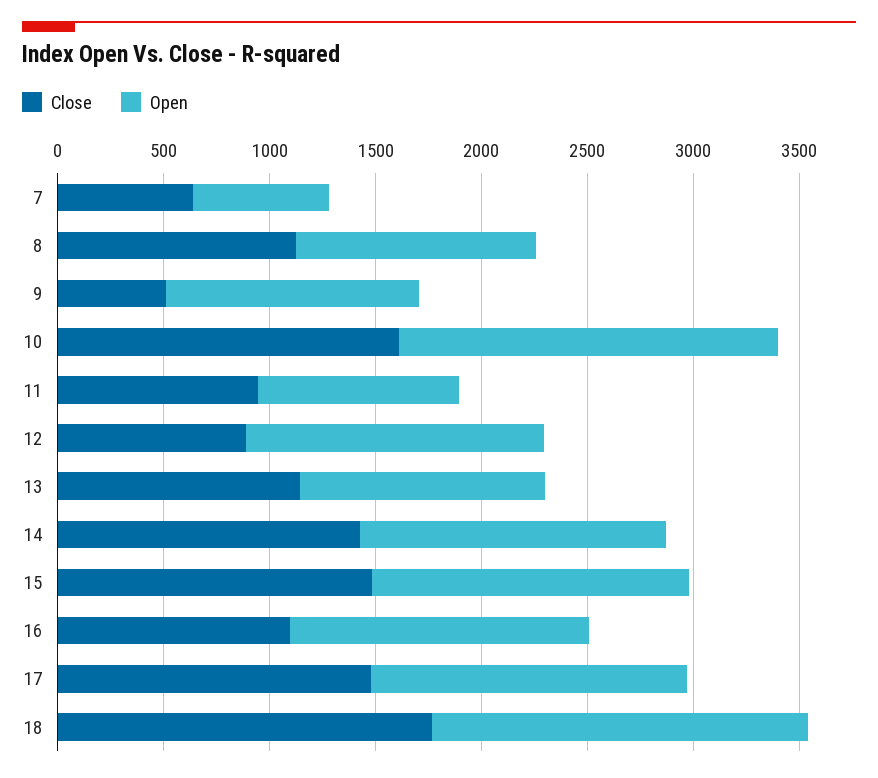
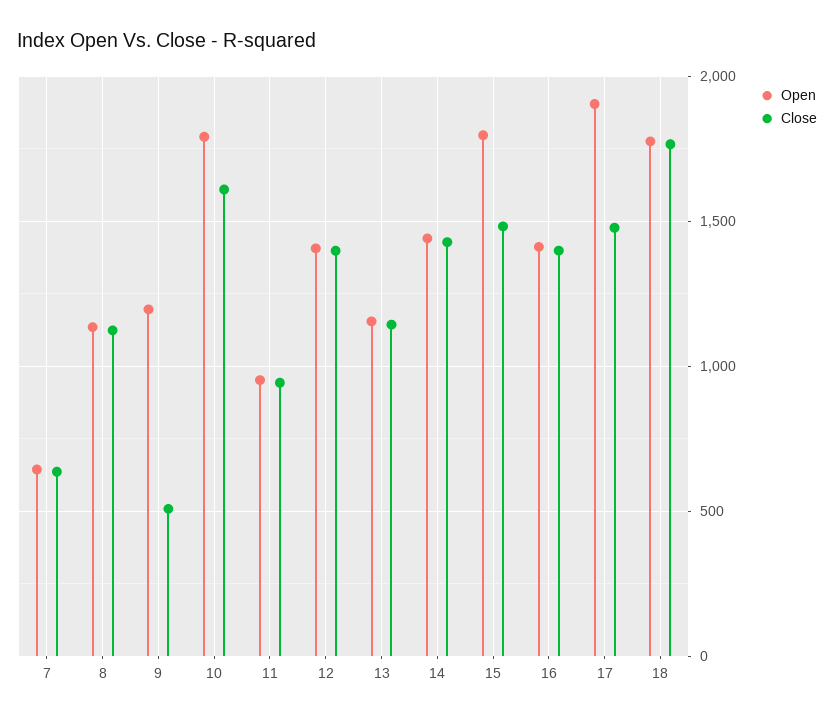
Close, 12: 900 -> 1400
Open, 15: 1500 -> 1800
Close, 16: 1100 -> 1400
Open, 17: 1500 -> 1900

